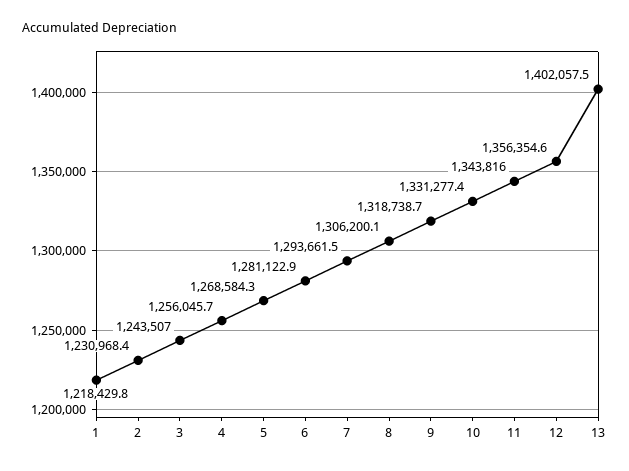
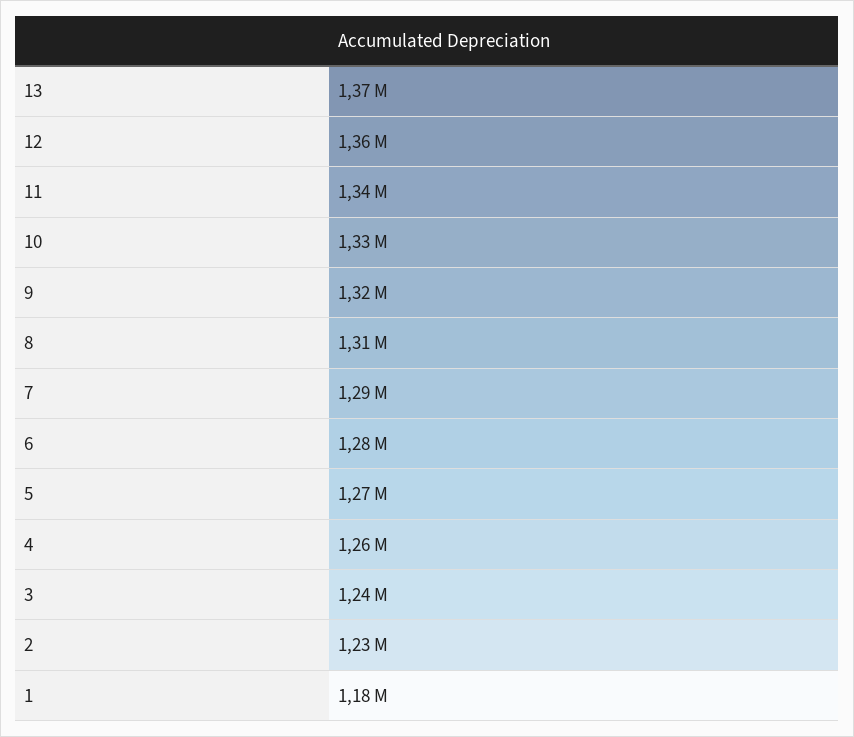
1: 1218429.8 -> 1180000
13: 1402057.5 -> 1370000

